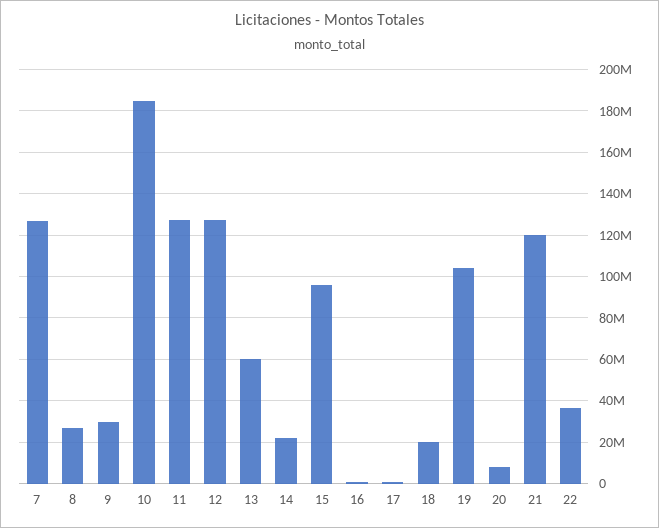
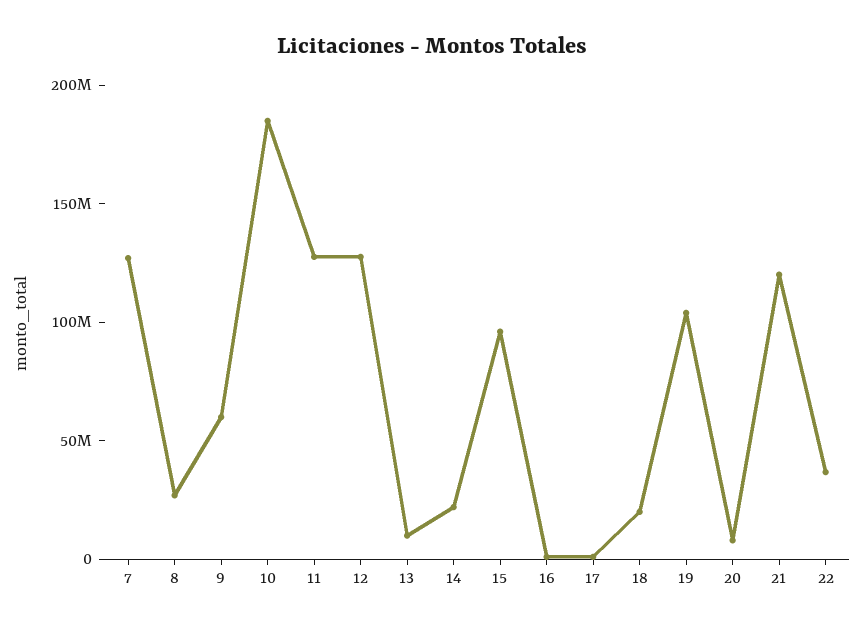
9: 30000000 -> 60000000
13: 60000000 -> 10000000

